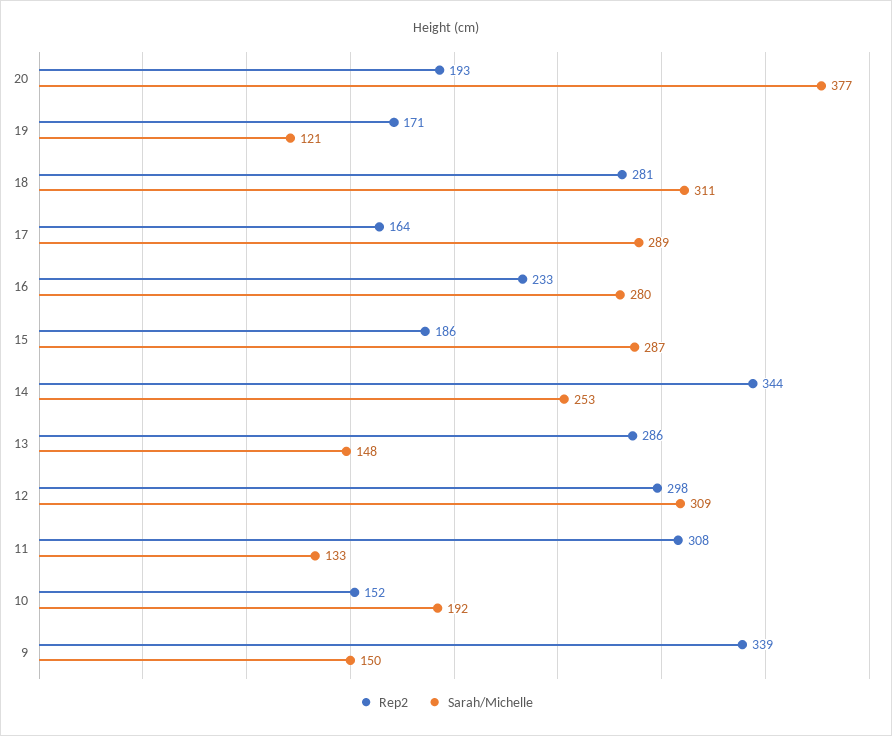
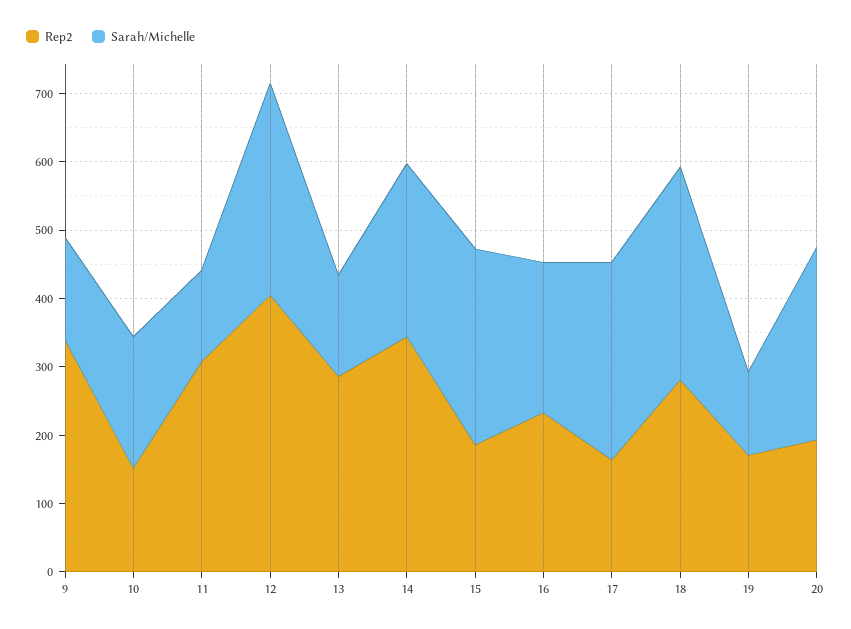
Sarah/Michelle, 20: 377 -> 280
Sarah/Michelle, 16: 280 -> 220
Rep2, 12: 298 -> 400

